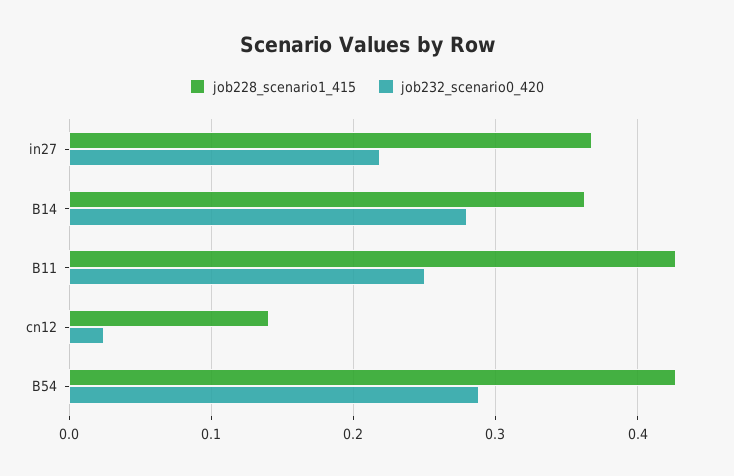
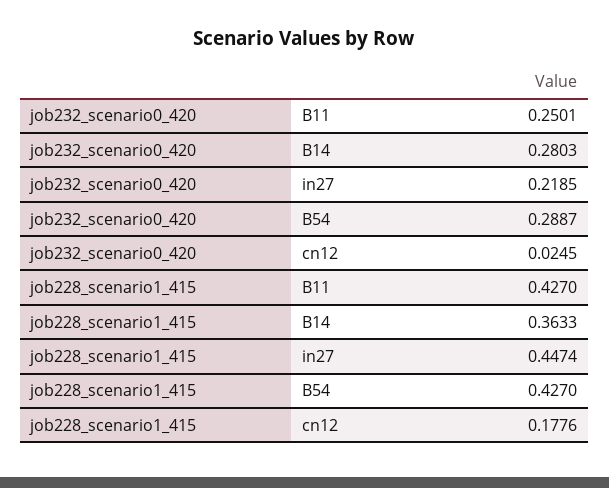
job228_scenario1_415, in27: 0.37 -> 0.4474
job228_scenario1_415, cn12: 0.14 -> 0.1776

